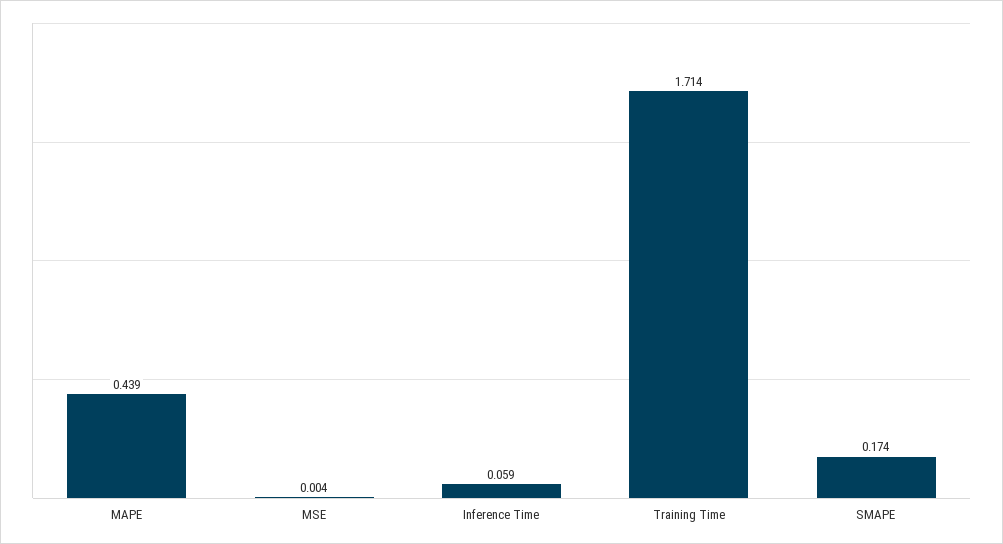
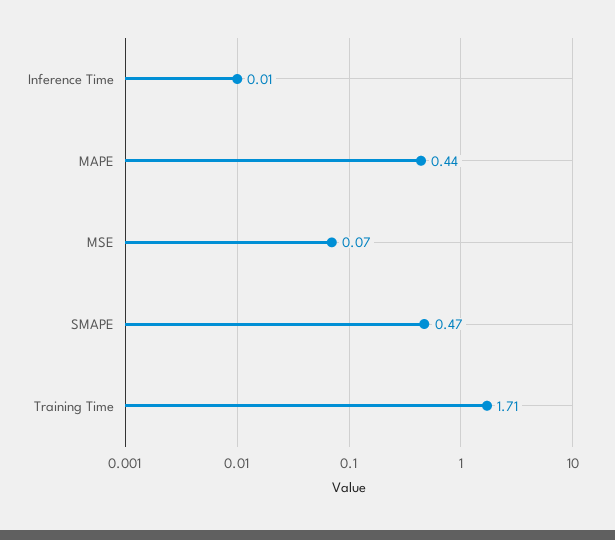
MSE: 0.004 -> 0.07
Inference Time: 0.059 -> 0.01
SMAPE: 0.174 -> 0.47

